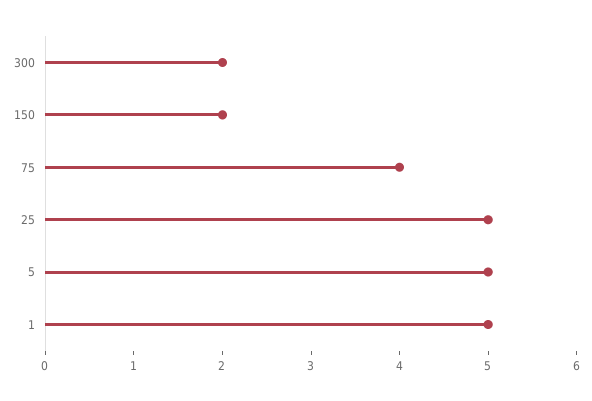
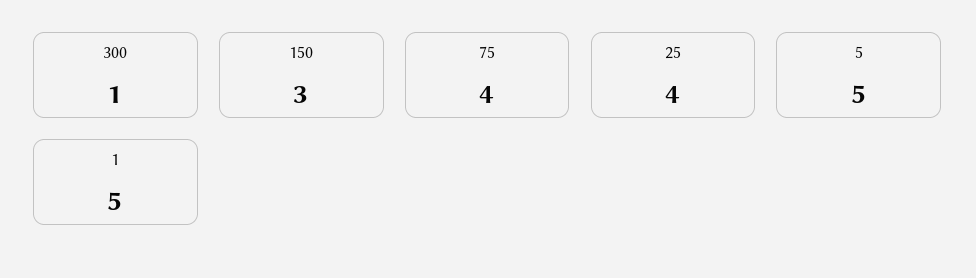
300: 2 -> 1
150: 2 -> 3
25: 5 -> 4

